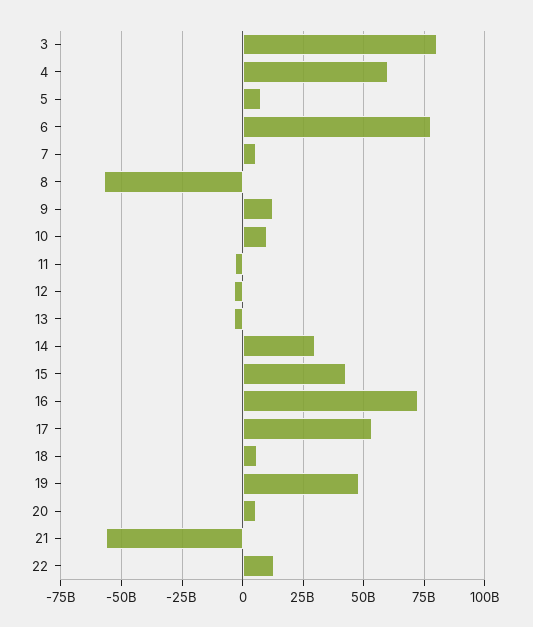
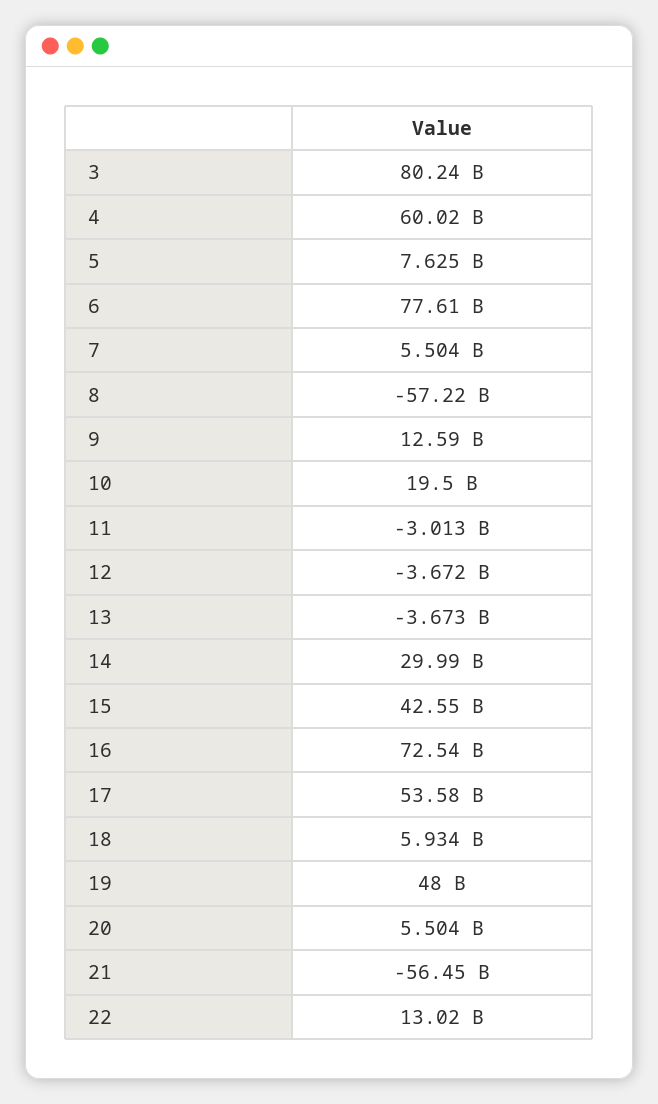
10: 10000000000 -> 19500000000

